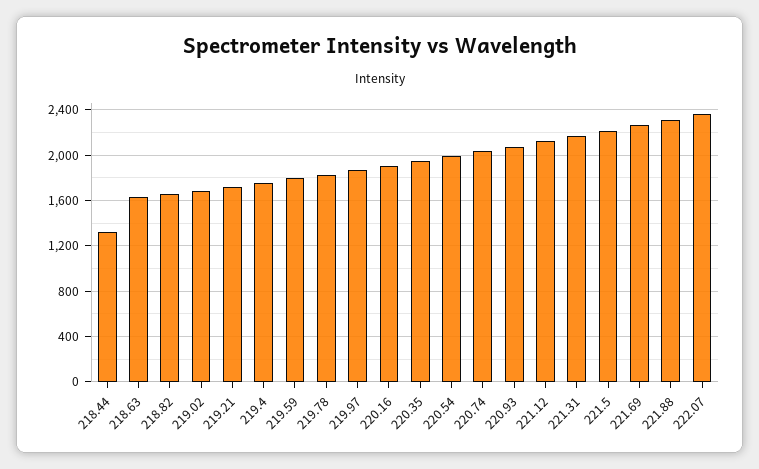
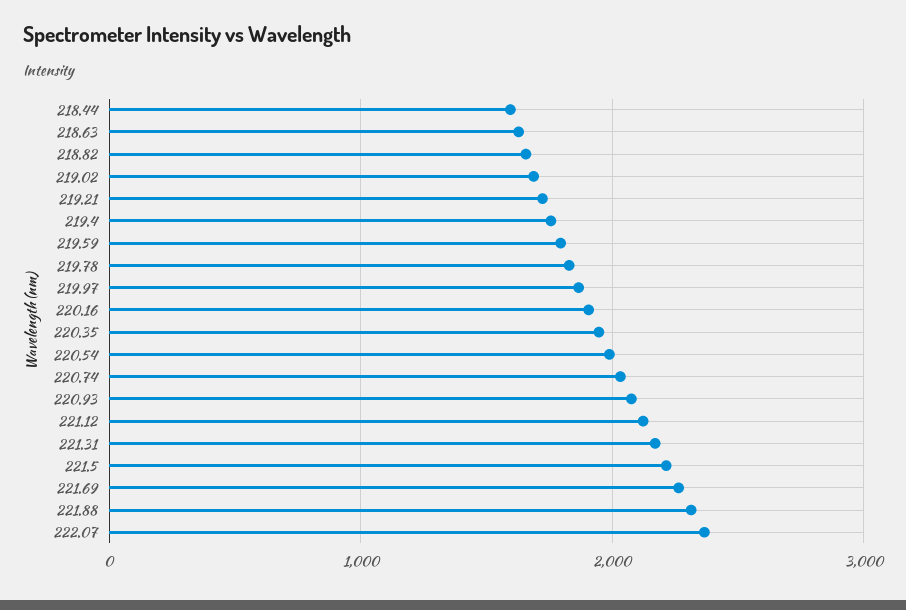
218.44: 1300 -> 1600

